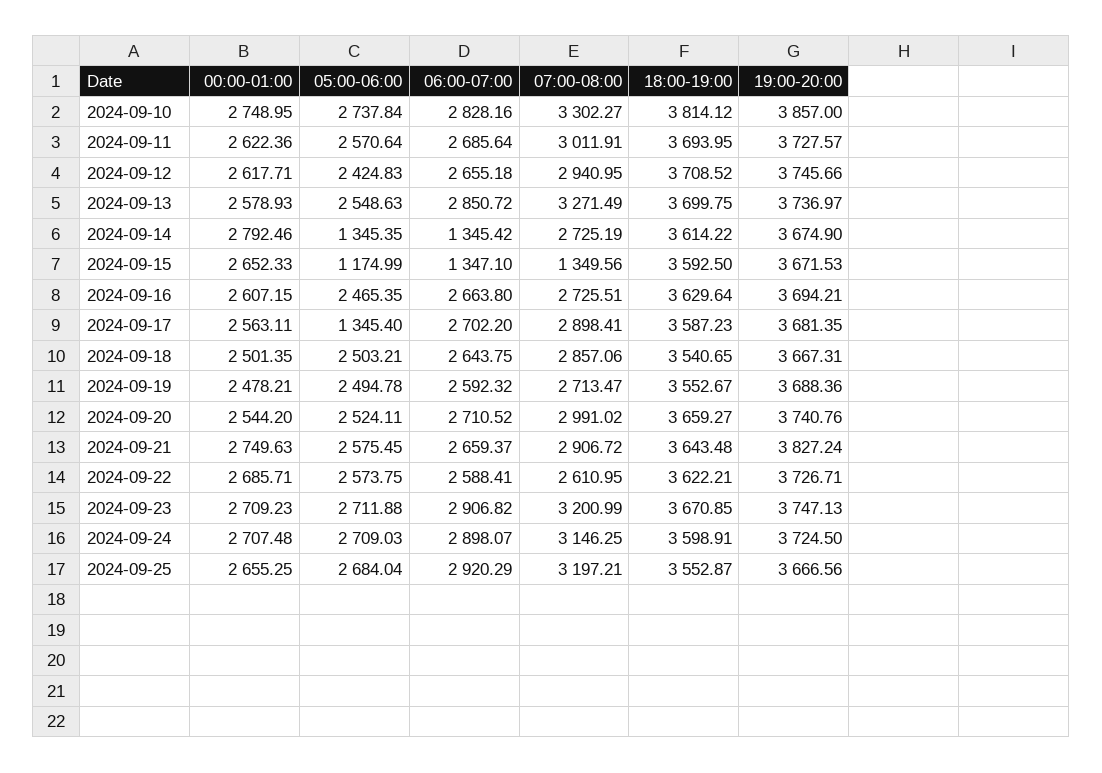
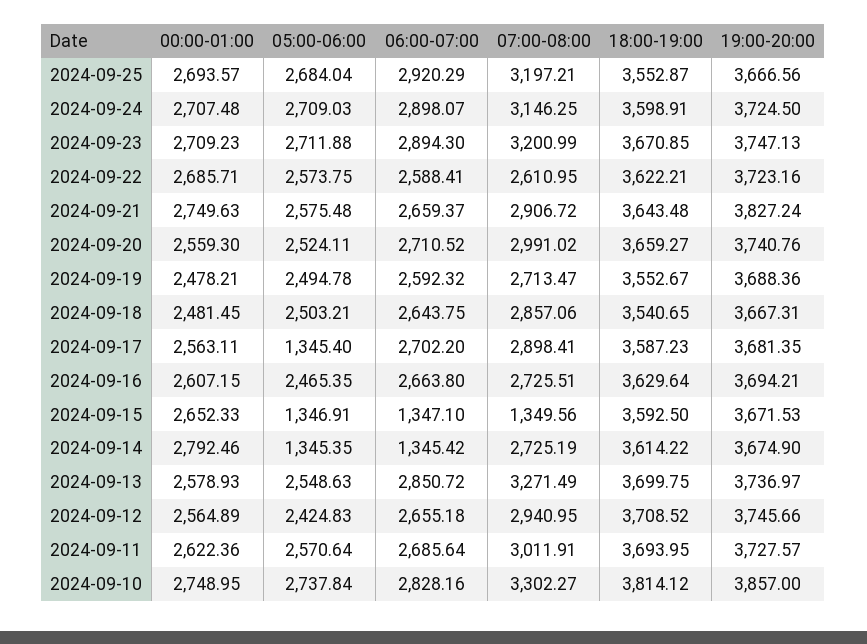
00:00-01:00, 2024-09-12: 2617.71 -> 2564.89
05:00-06:00, 2024-09-15: 1174.99 -> 1346.91
00:00-01:00, 2024-09-18: 2501.35 -> 2481.45
00:00-01:00, 2024-09-20: 2544.2 -> 2559.3
05:00-06:00, 2024-09-21: 2575.45 -> 2575.48
19:00-20:00, 2024-09-22: 3726.71 -> 3723.16
06:00-07:00, 2024-09-23: 2906.82 -> 2894.3
00:00-01:00, 2024-09-25: 2655.25 -> 2693.57

